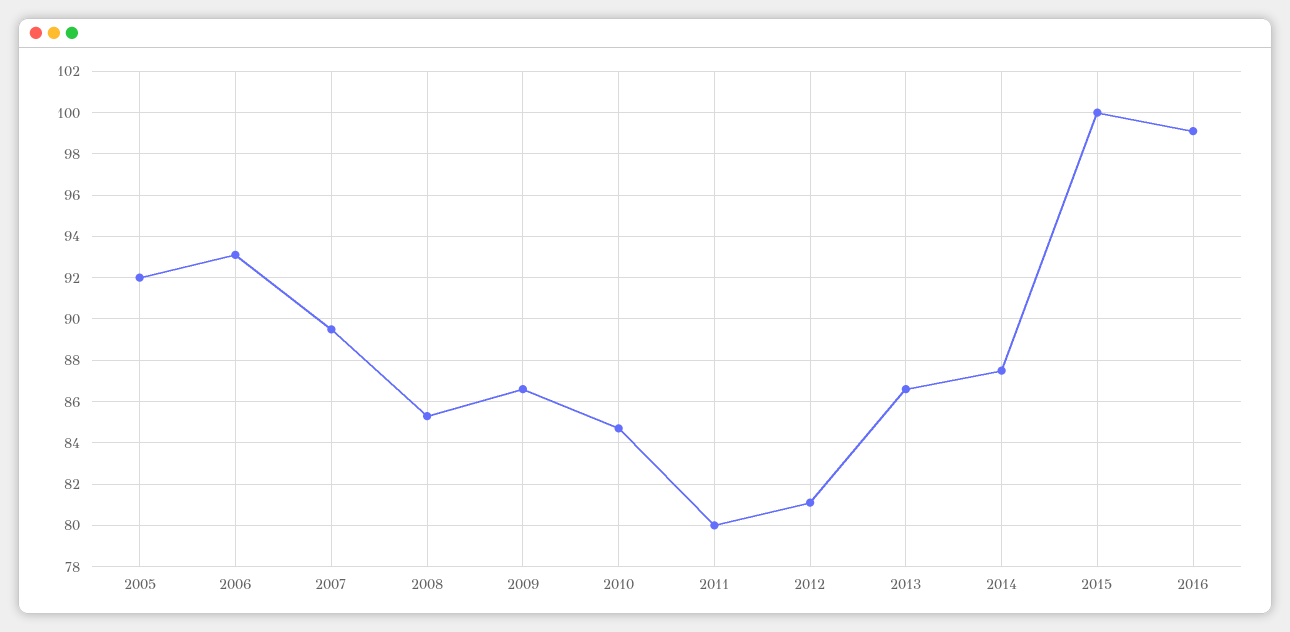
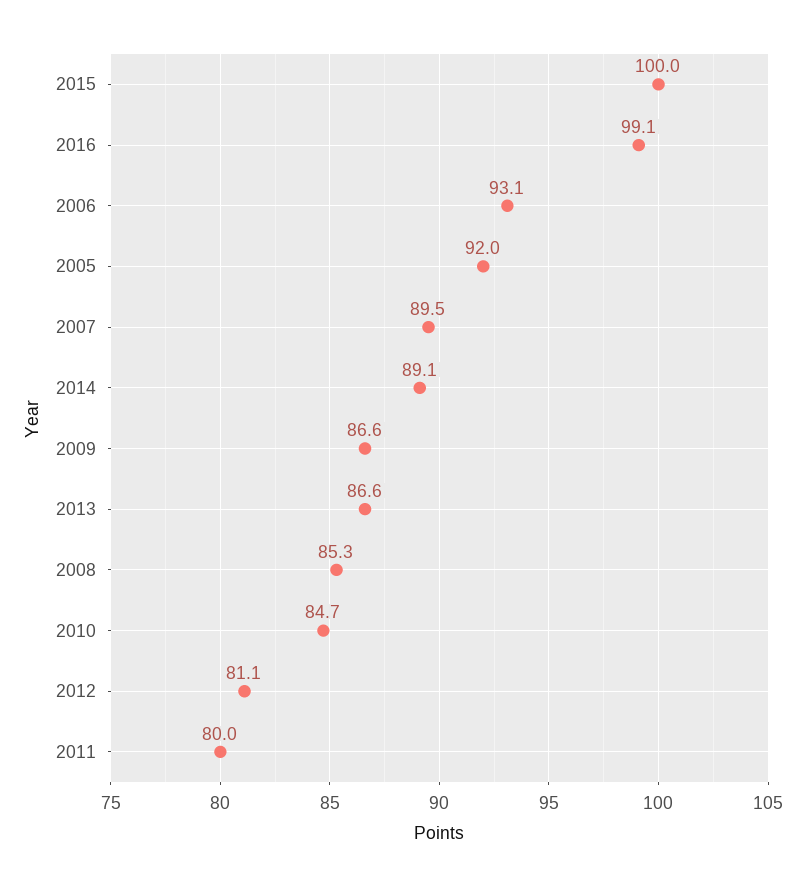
2014: 87.5 -> 89.1

